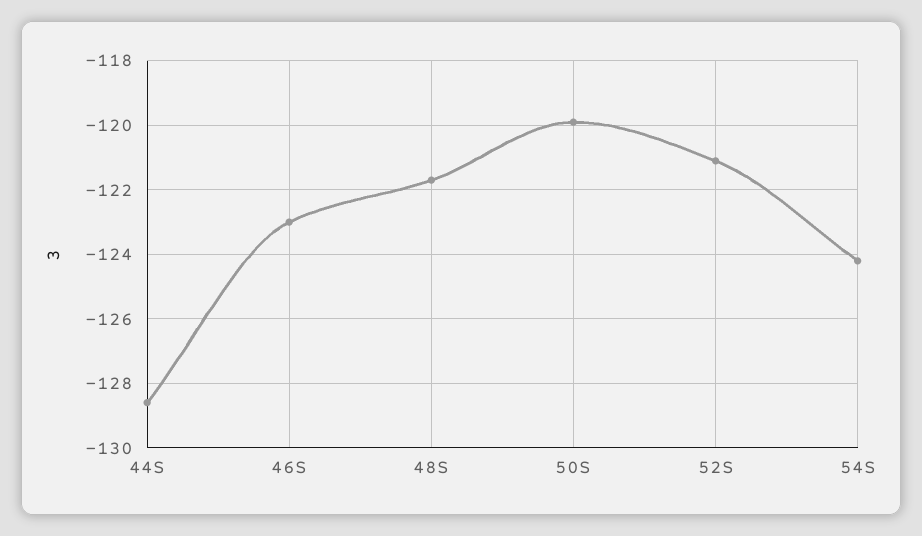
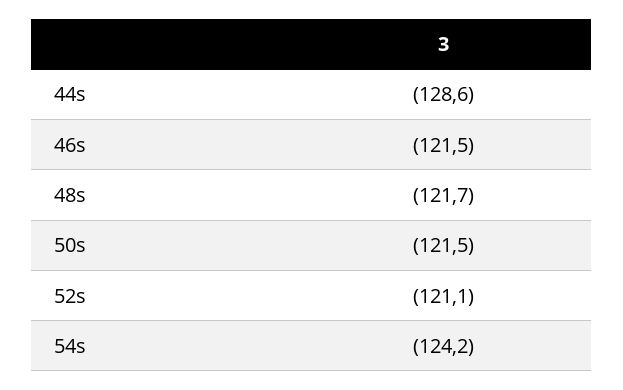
46S: -123 -> -121.5
50S: -120 -> -121.5

